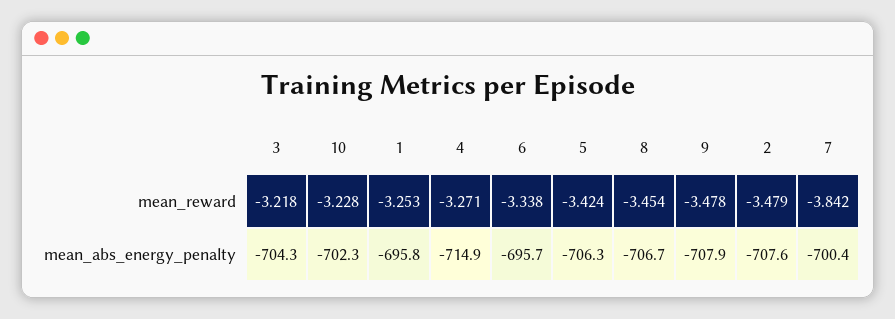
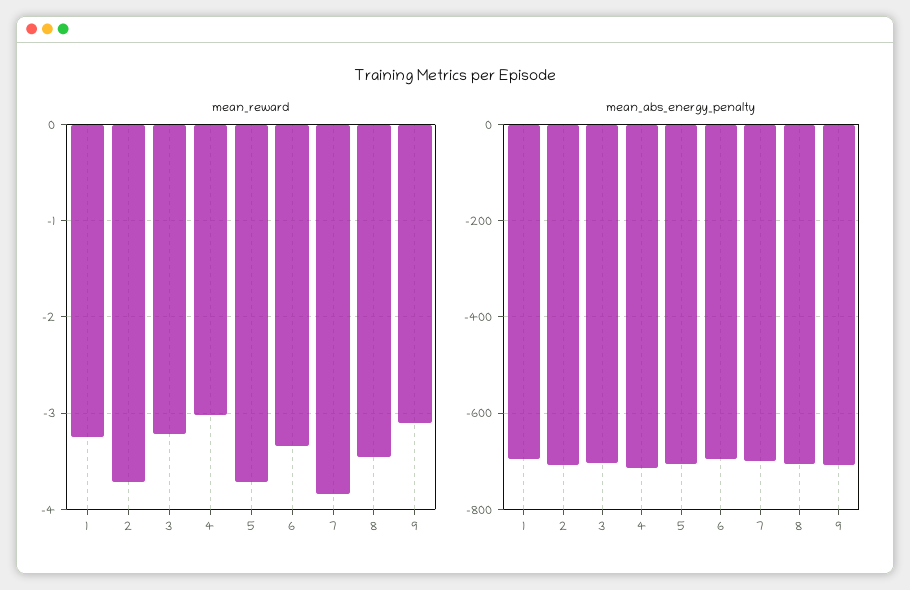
mean_reward, 10: -3.228 -> none
mean_reward, 4: -3.271 -> -3
mean_reward, 5: -3.424 -> -3.7
mean_reward, 9: -3.478 -> -3.1
mean_reward, 2: -3.479 -> -3.7
mean_abs_energy_penalty, 10: -702.3 -> none

